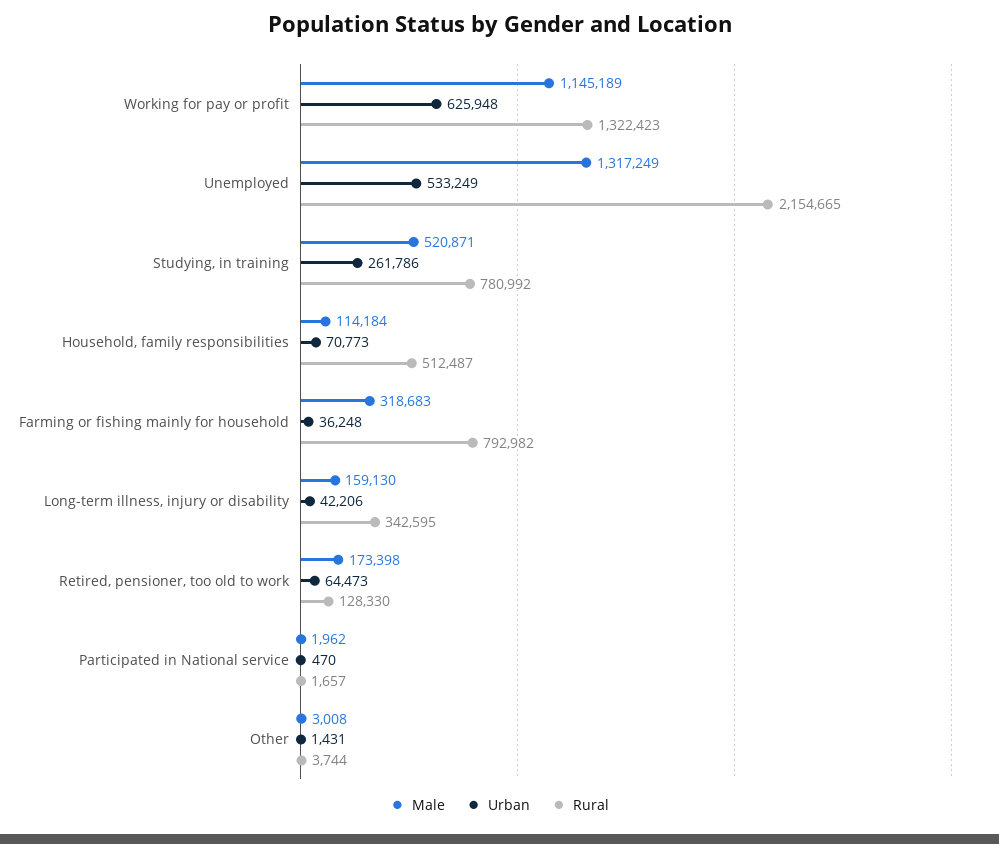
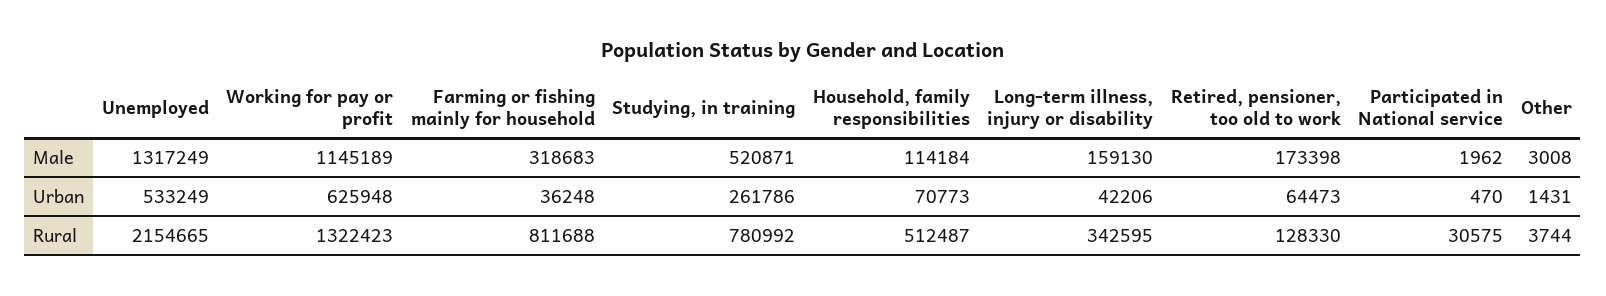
Rural, Farming or fishing mainly for household: 792982 -> 811688
Rural, Participated in National service: 1657 -> 30575

